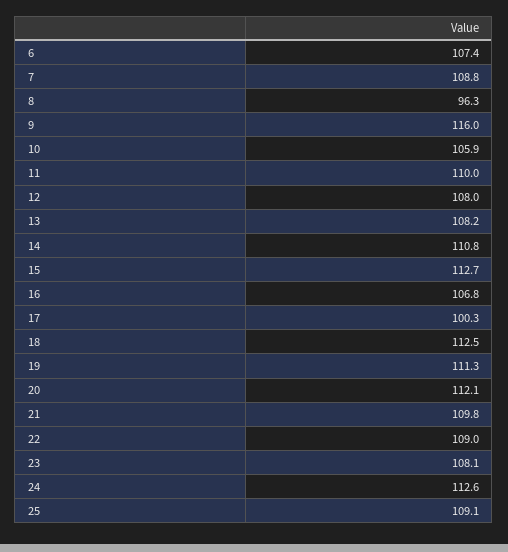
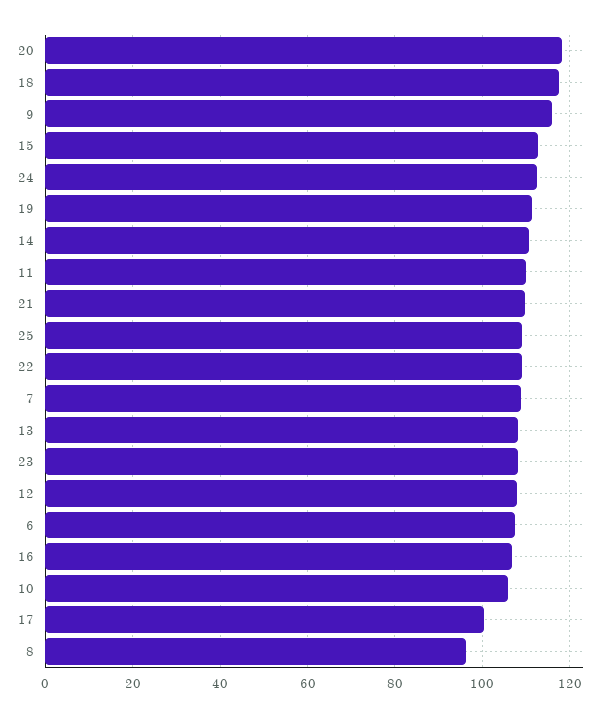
18: 112.5 -> 118
20: 112.1 -> 118

